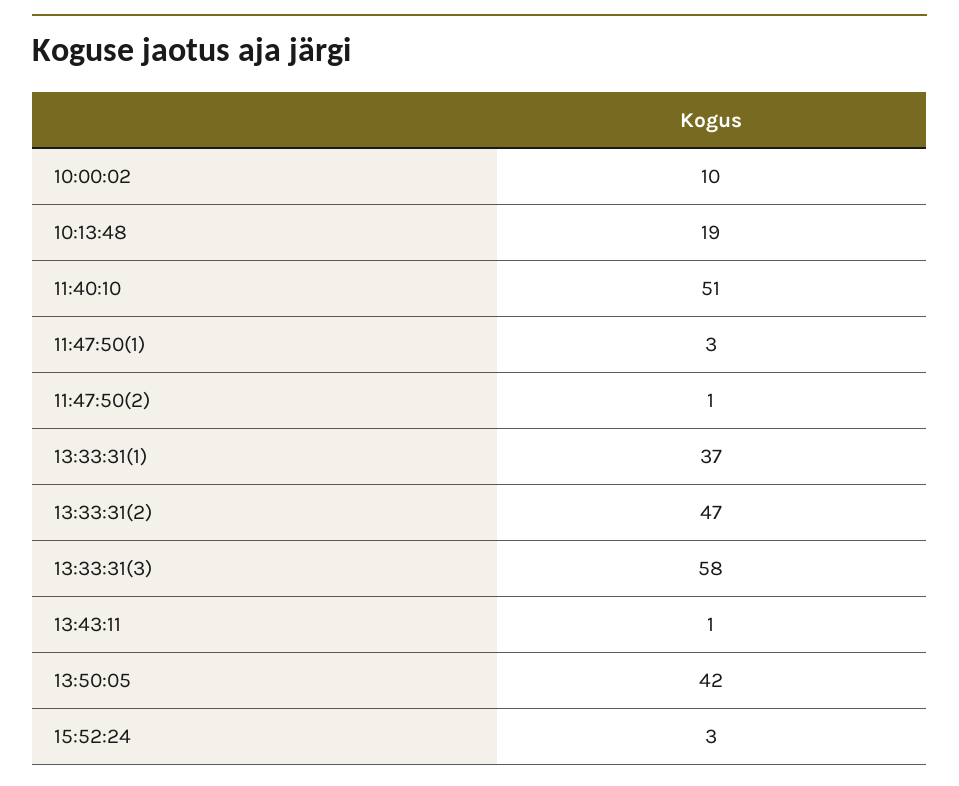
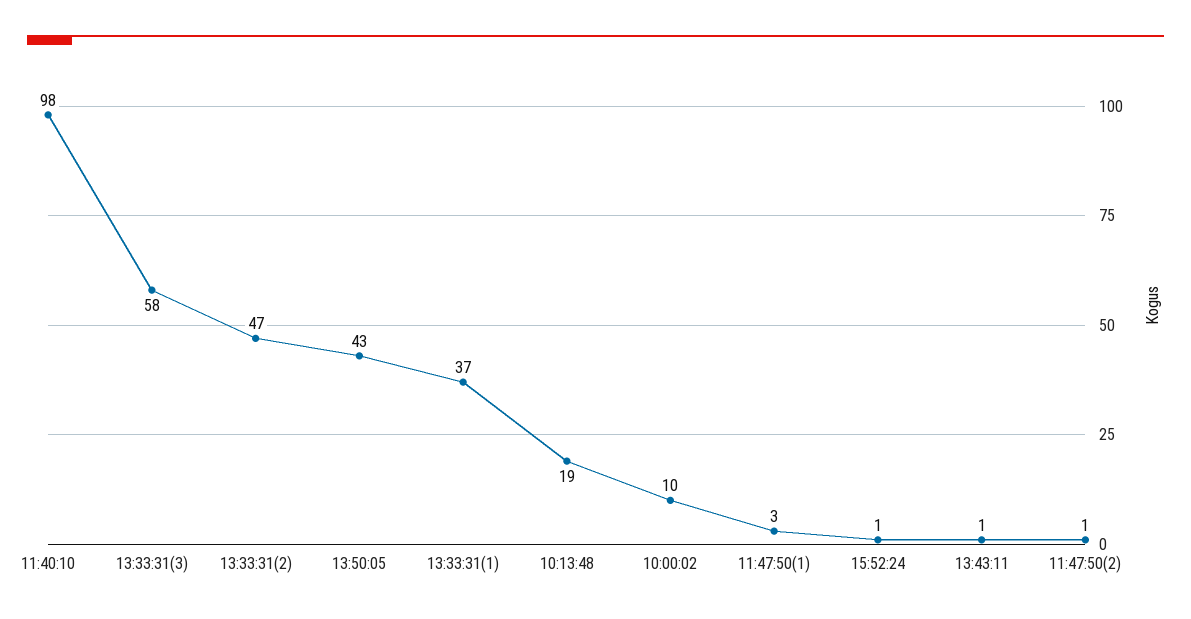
11:40:10: 51 -> 98
13:50:05: 42 -> 43
15:52:24: 3 -> 1

